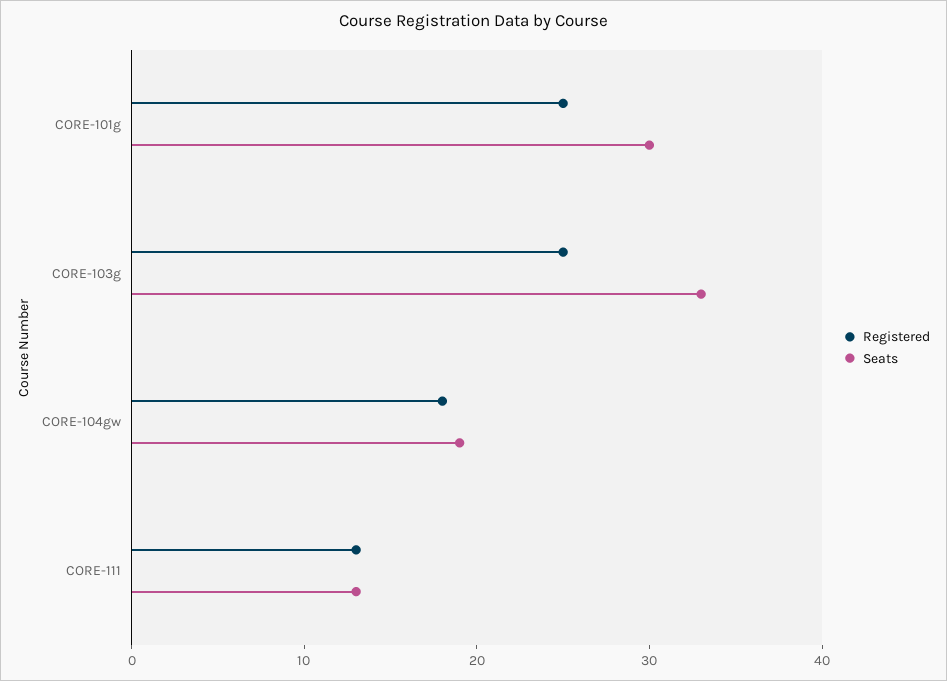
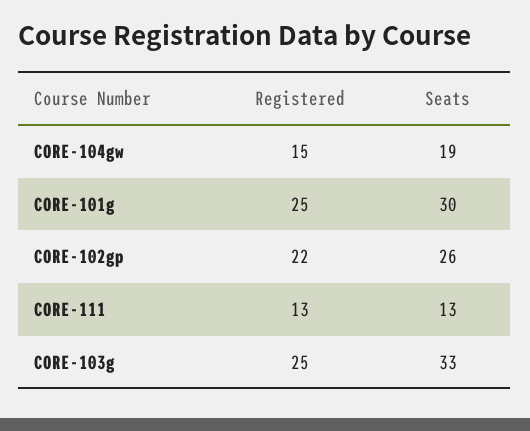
Registered, CORE-104gw: 18 -> 15
Registered, CORE-102gp: none -> 22
Seats, CORE-102gp: none -> 26

